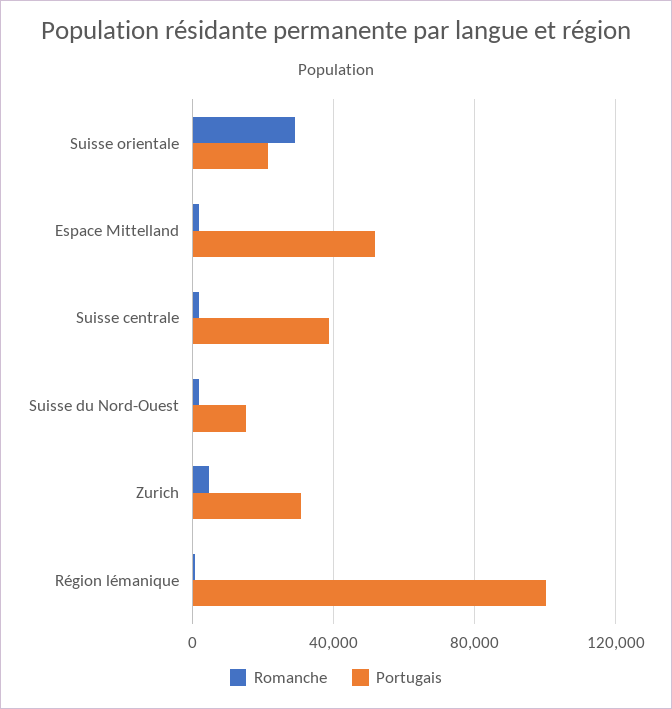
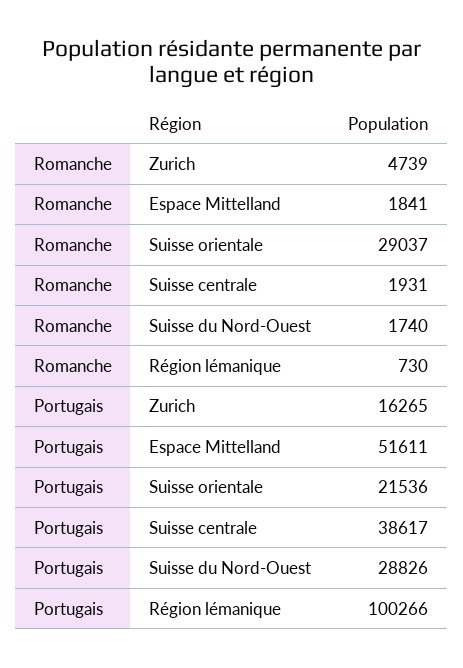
Portugais, Suisse du Nord-Ouest: 15000 -> 28826
Portugais, Zurich: 30000 -> 16265

